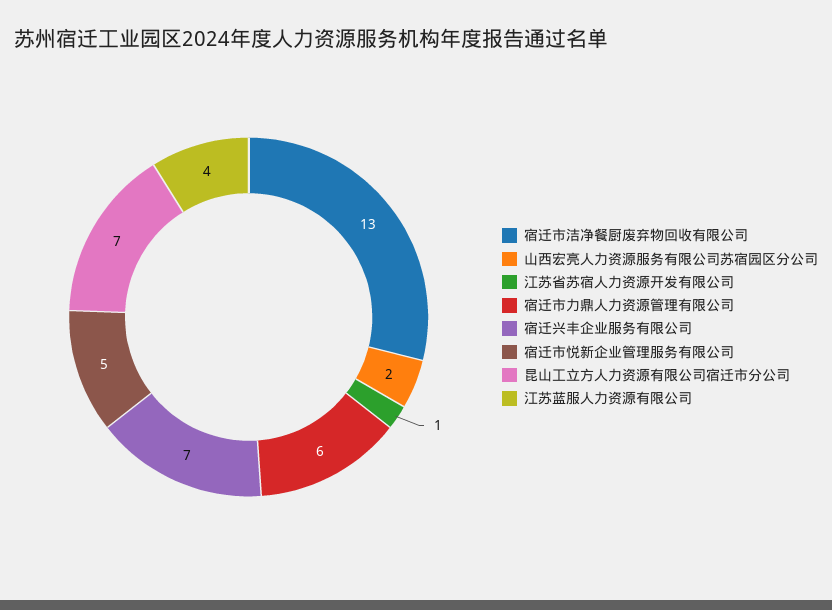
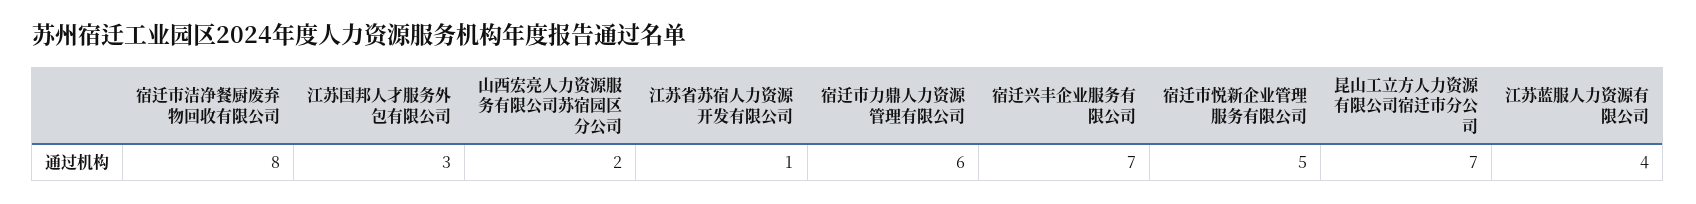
宿迁市洁净餐厨废弃物回收有限公司: 13 -> 8
江苏国邦人才服务外包有限公司: none -> 3

